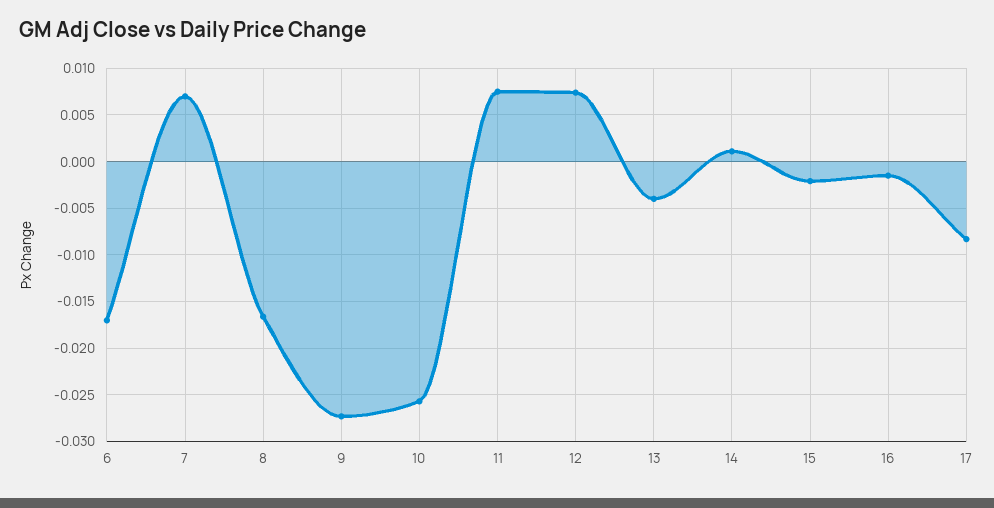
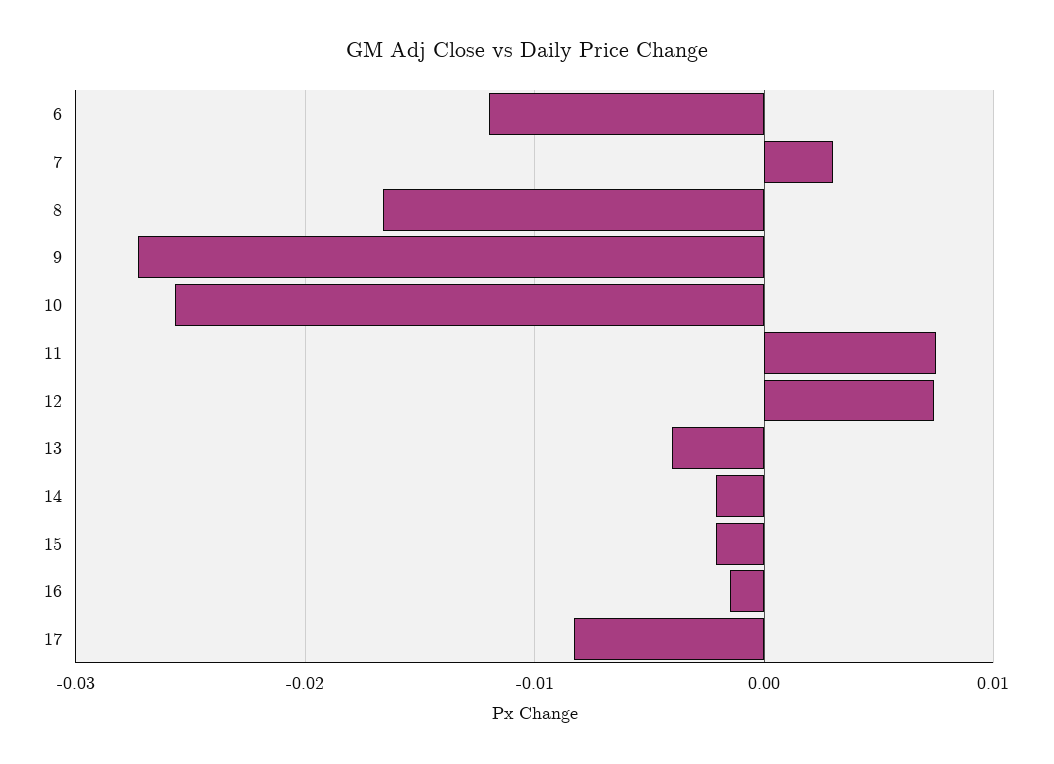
6: -0.017 -> -0.012
7: 0.007 -> 0.003
14: 0.001 -> -0.002

